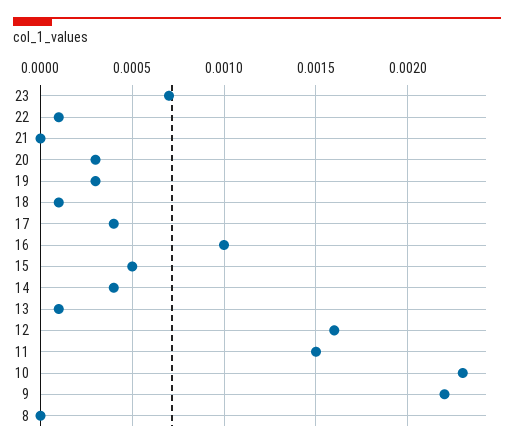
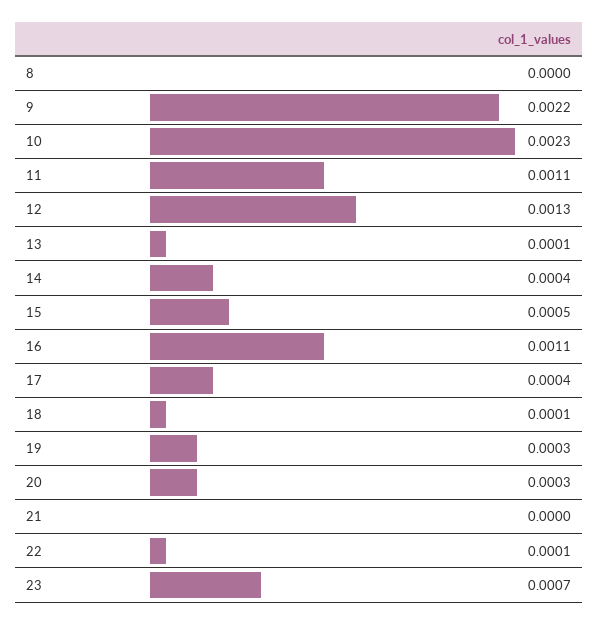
16: 0.001 -> 0.0011
12: 0.0016 -> 0.0013
11: 0.0015 -> 0.0011

